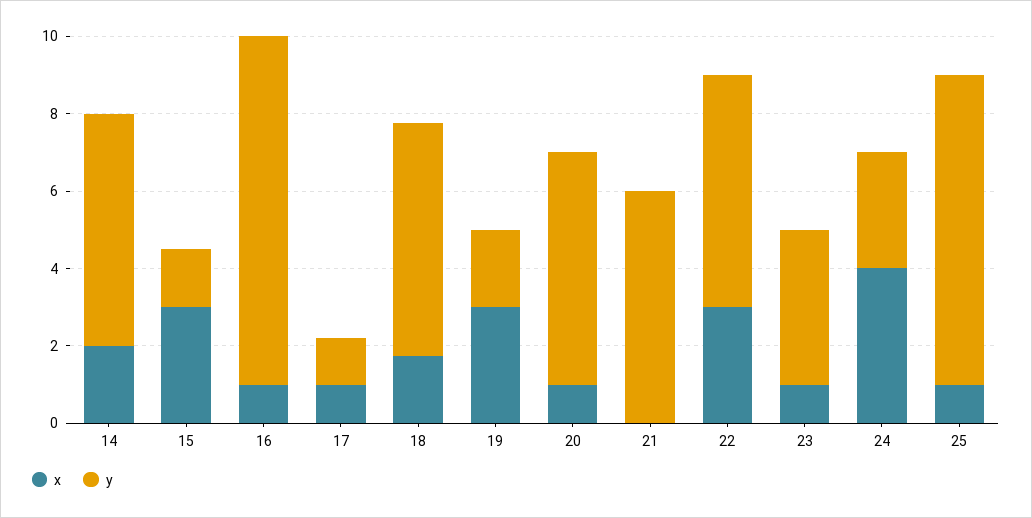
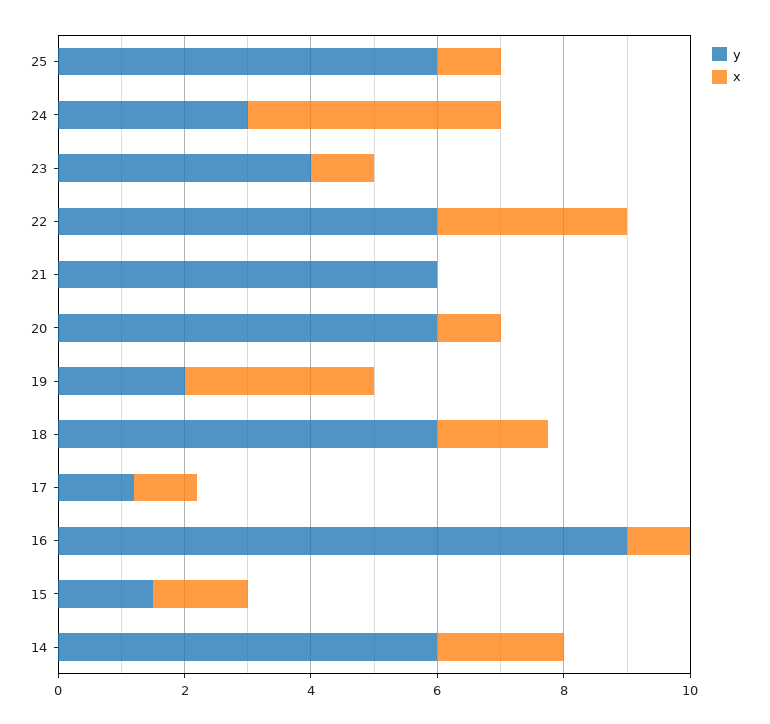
x, 15: 3 -> 1.5
y, 25: 8 -> 6

